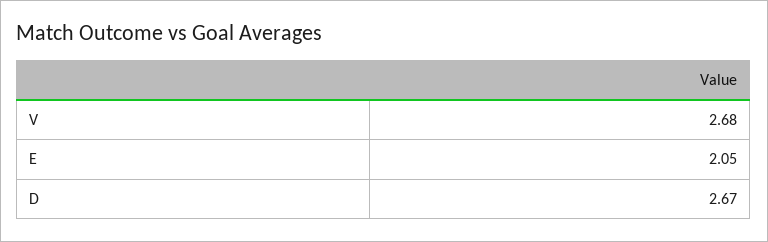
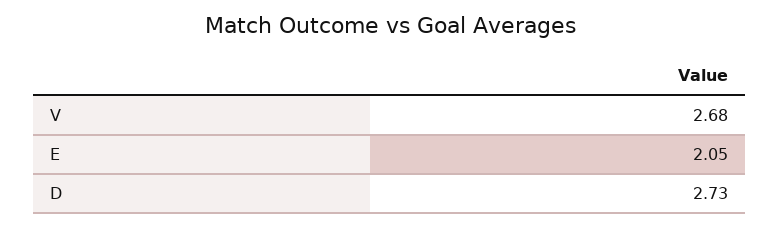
D: 2.67 -> 2.73

